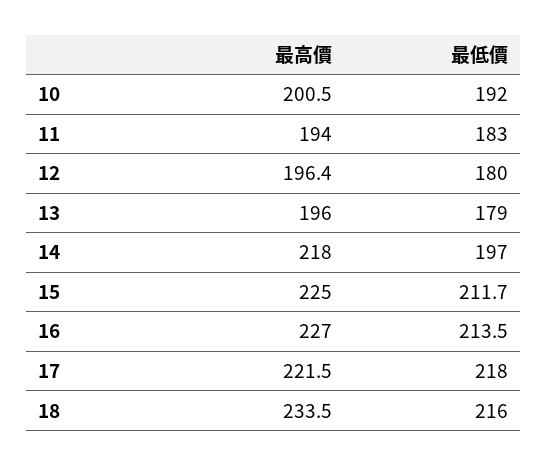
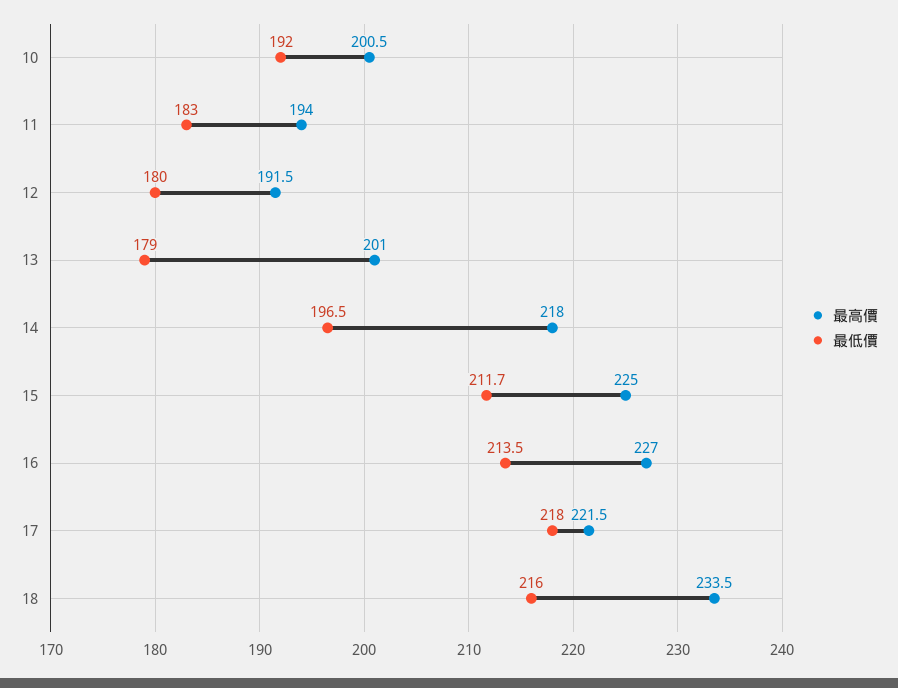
最高價, 12: 196.4 -> 191.5
最高價, 13: 196 -> 201
最低價, 14: 197 -> 196.5

